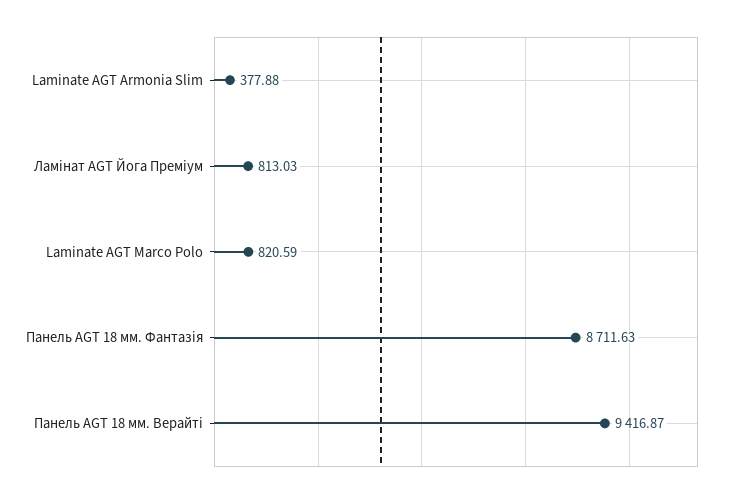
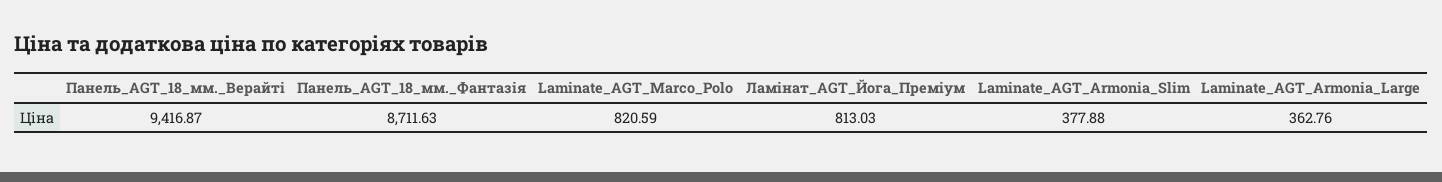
Laminate_AGT_Armonia_Large: none -> 362.76

